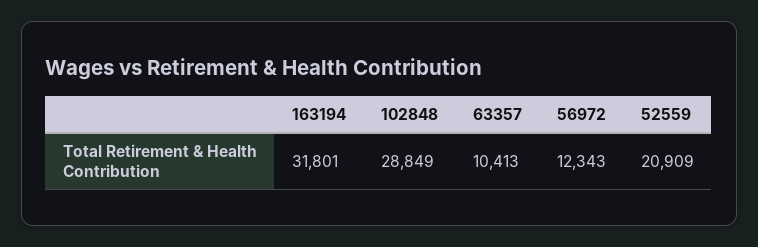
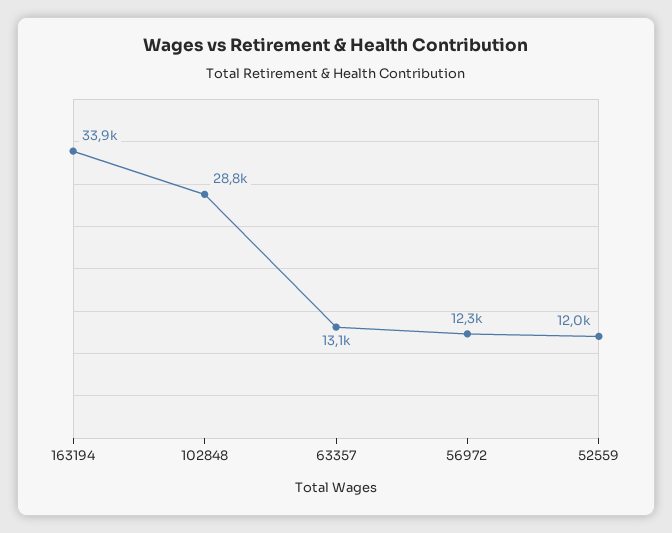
163194: 31801 -> 33900
63357: 10413 -> 13100
52559: 20909 -> 12000

